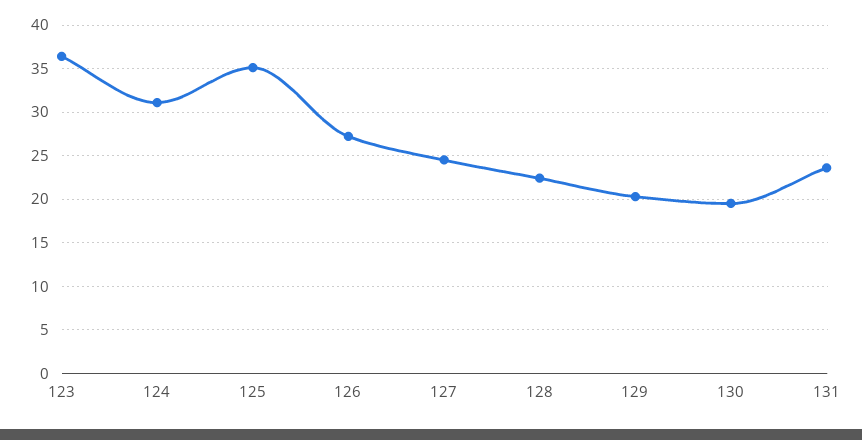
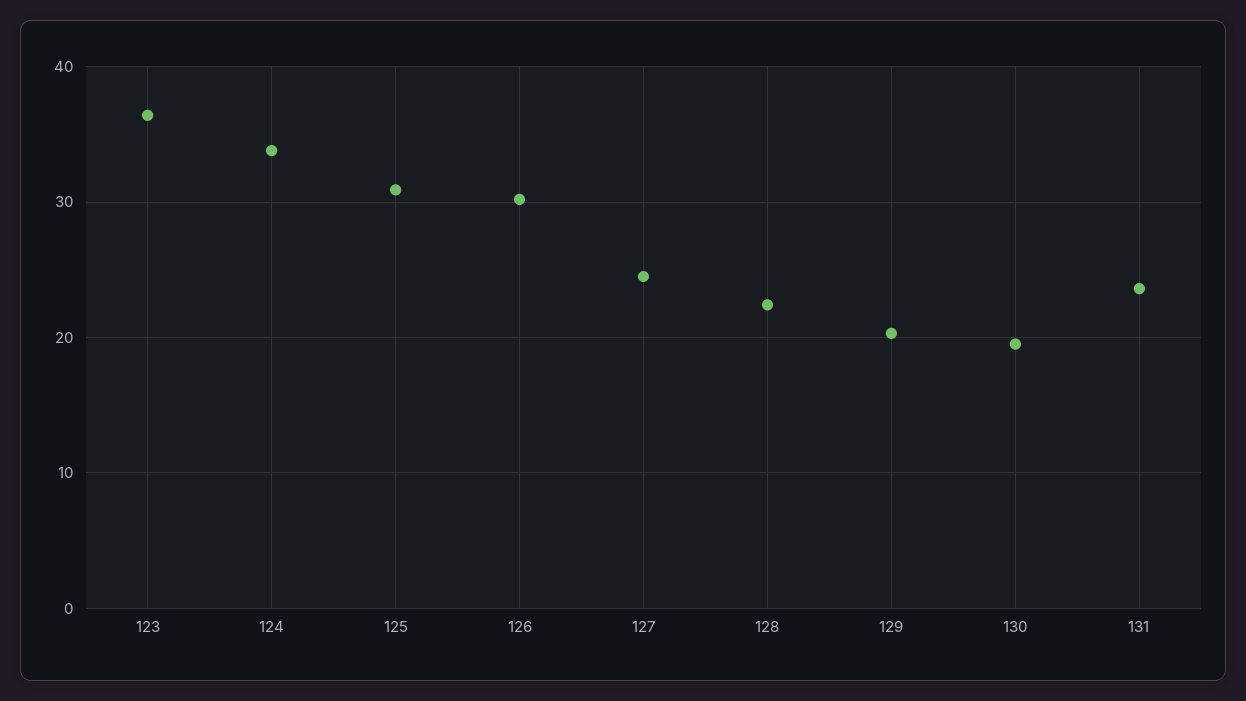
124: 31 -> 34
125: 35 -> 31
126: 27 -> 30

